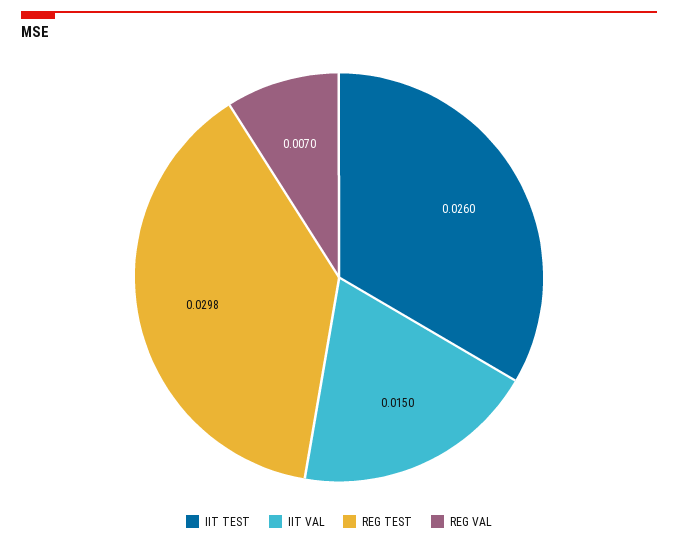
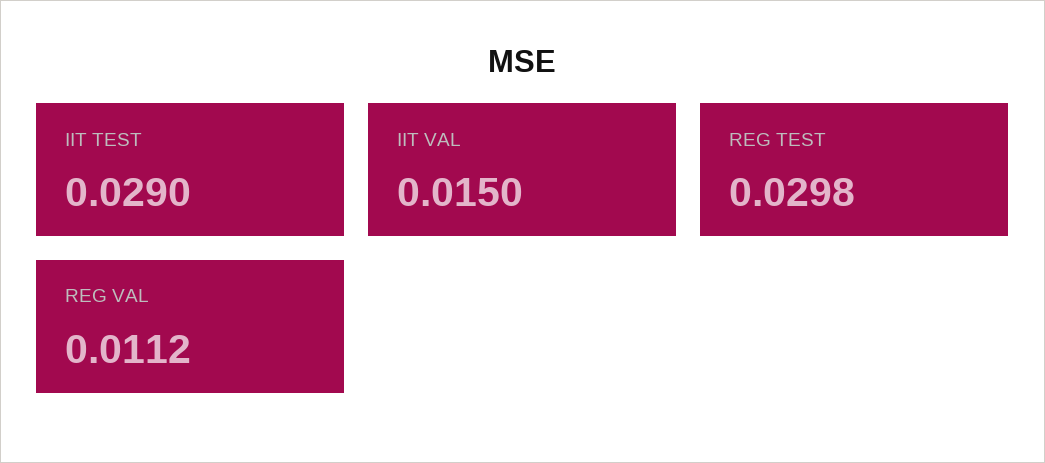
IIT TEST: 0.026 -> 0.029
REG VAL: 0.007 -> 0.0112

